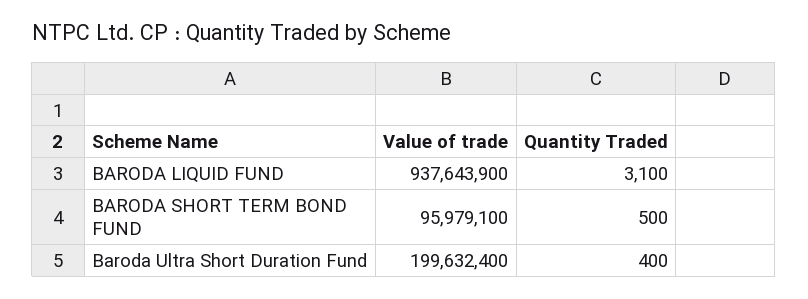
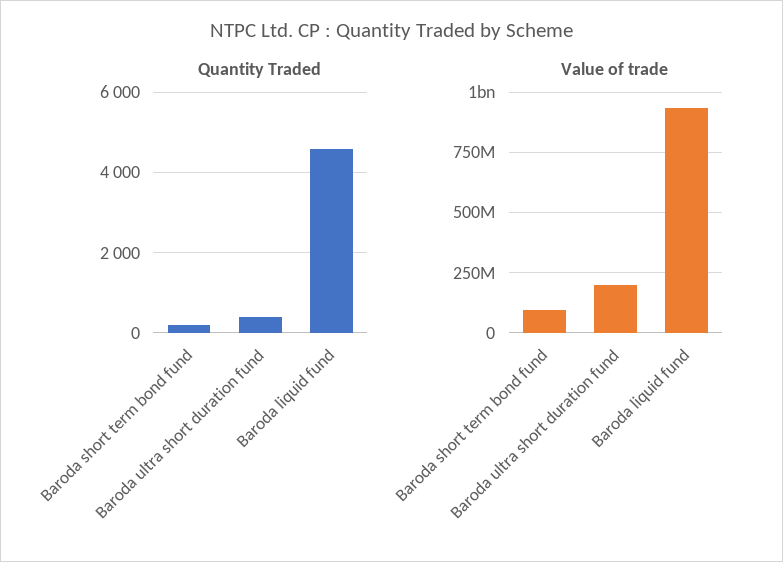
Quantity Traded, BARODA LIQUID FUND: 3100 -> 4600
Quantity Traded, BARODA SHORT TERM BOND FUND: 500 -> 200

